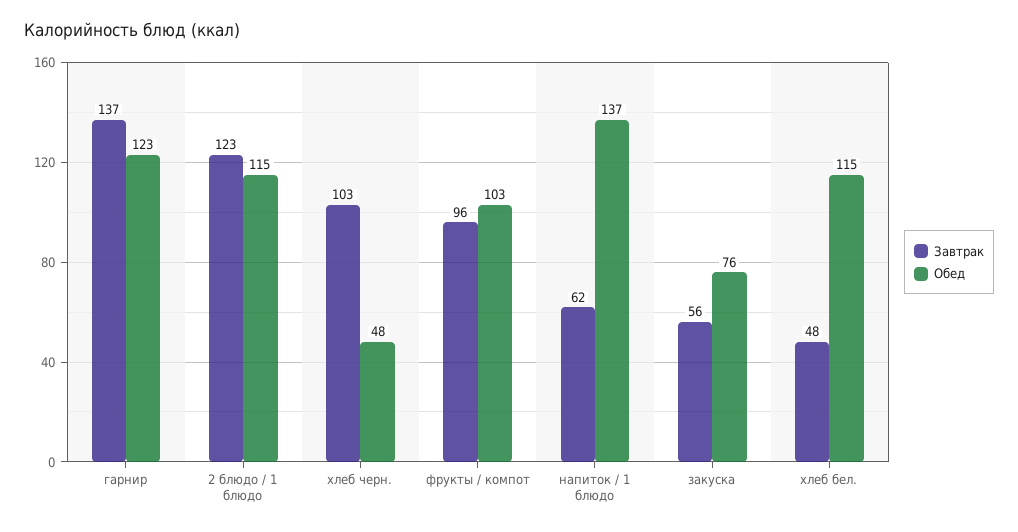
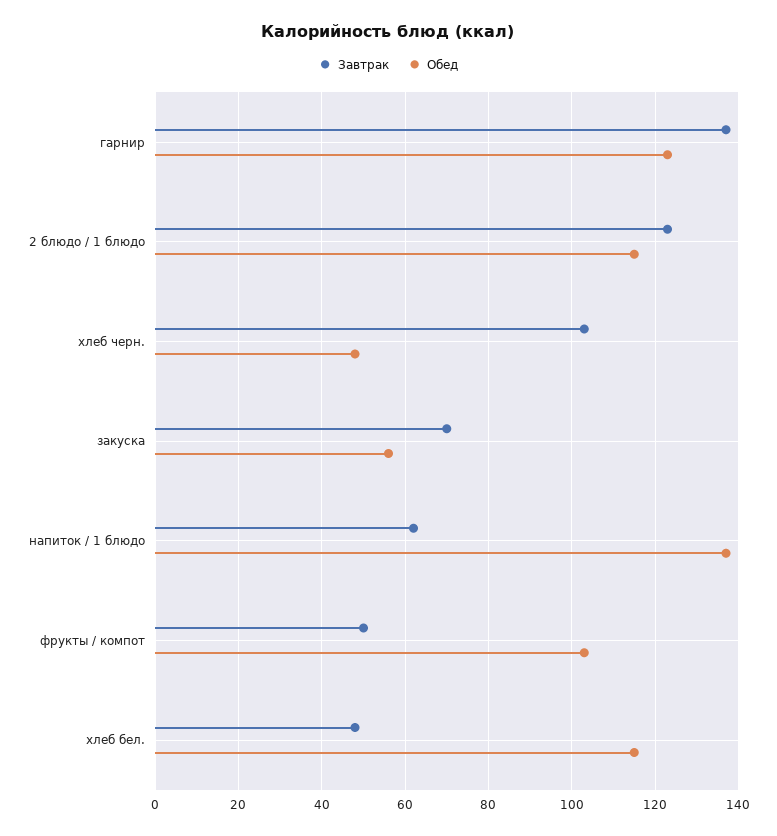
Завтрак, фрукты / компот: 96 -> 50
Завтрак, закуска: 56 -> 70
Обед, закуска: 76 -> 55

